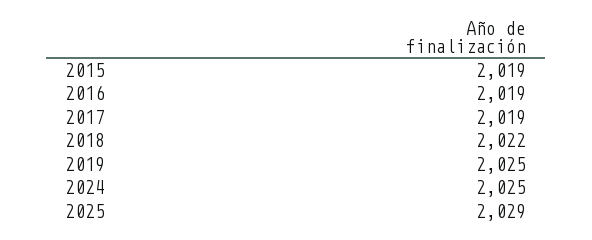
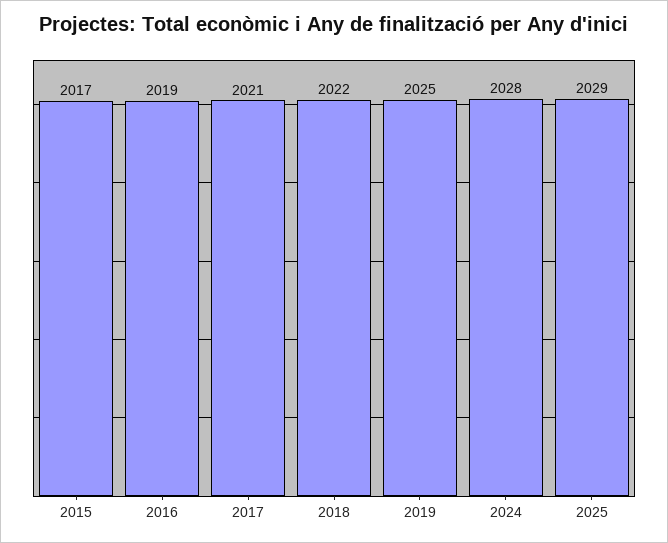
2015: 2019 -> 2017
2017: 2019 -> 2021
2024: 2025 -> 2028

